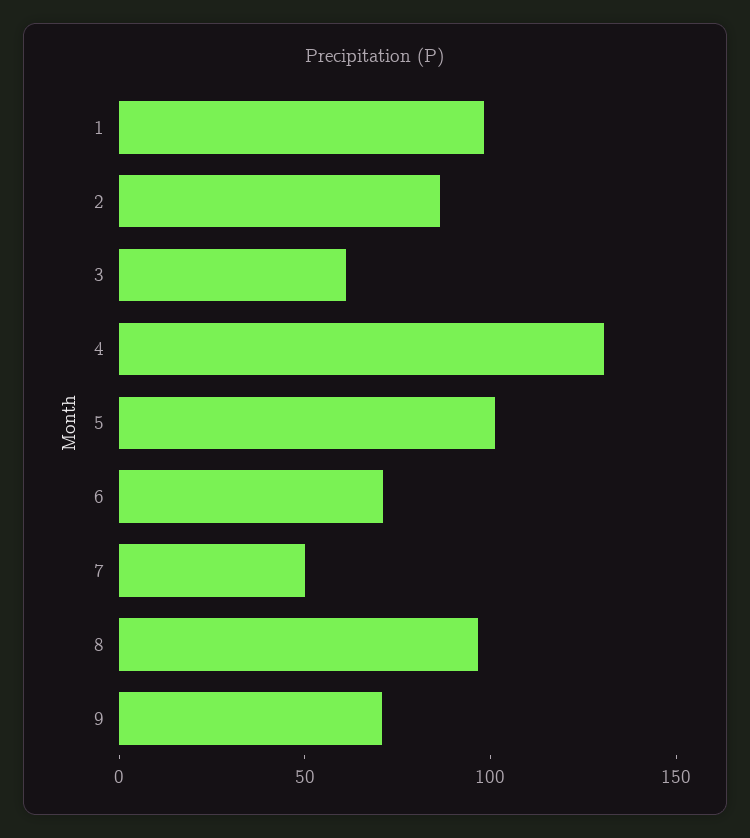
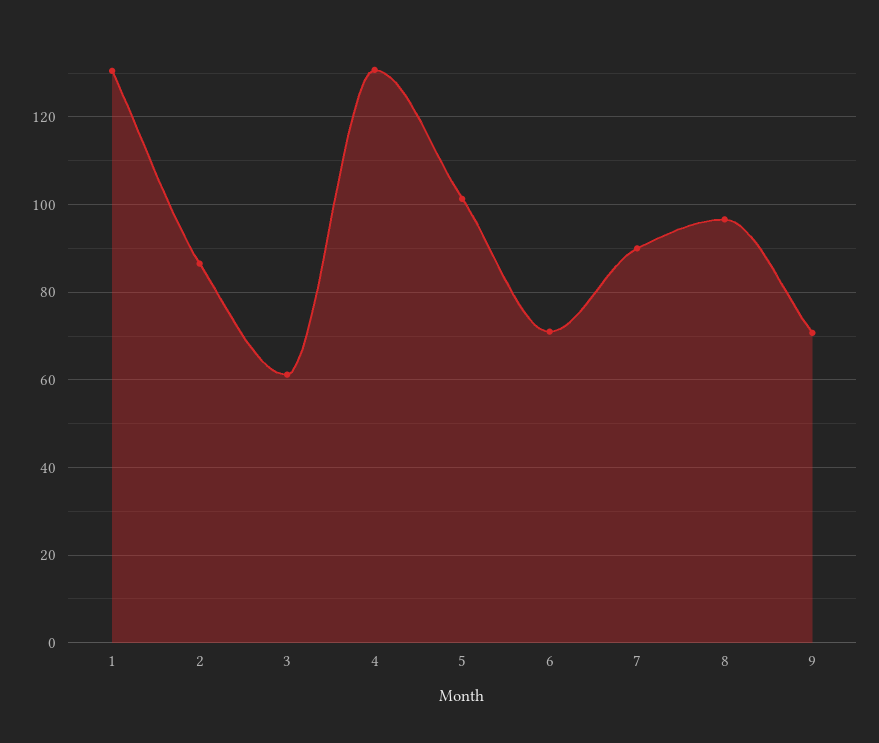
1: 100 -> 130
7: 50 -> 90

